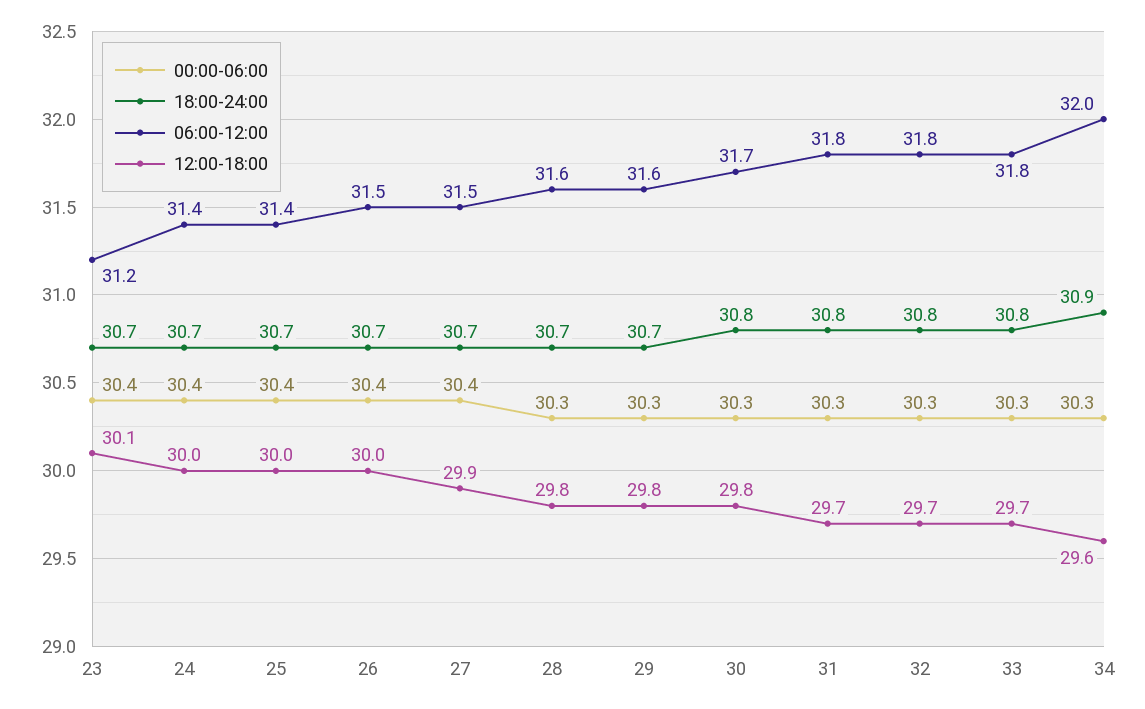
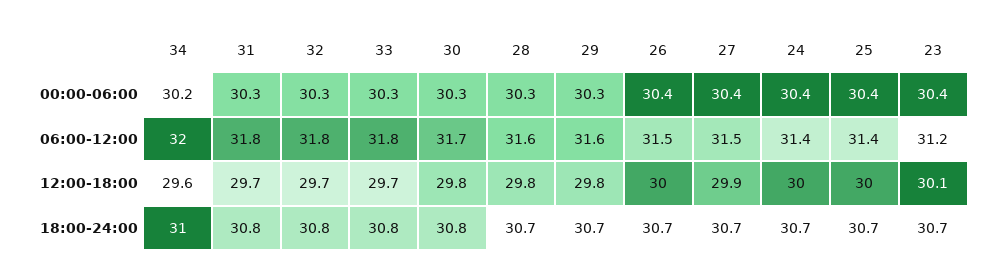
00:00-06:00, 34: 30.3 -> 30.2
18:00-24:00, 34: 30.9 -> 31

